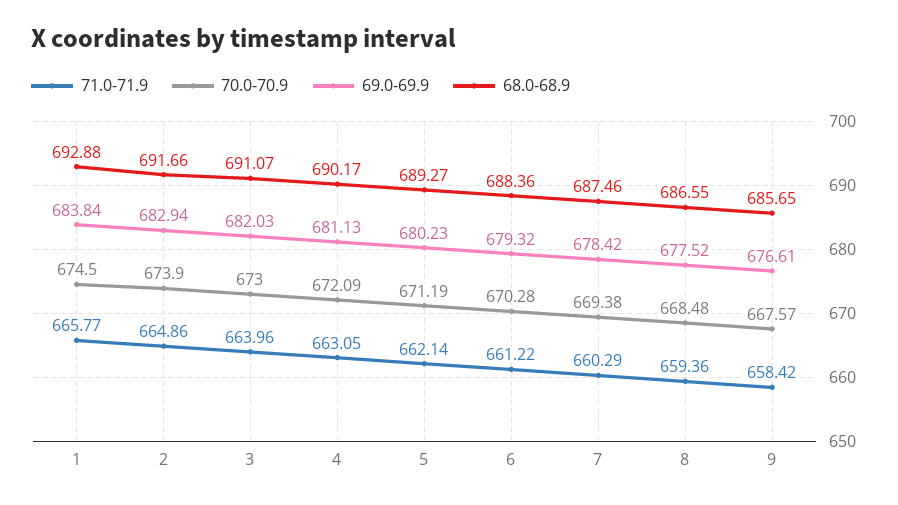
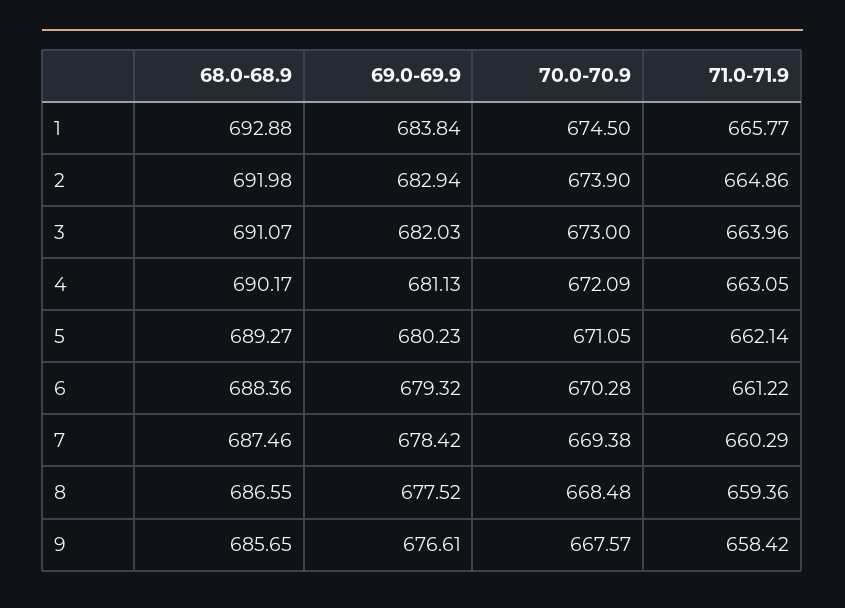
68.0-68.9, 2: 691.66 -> 691.98
70.0-70.9, 5: 671.19 -> 671.05

